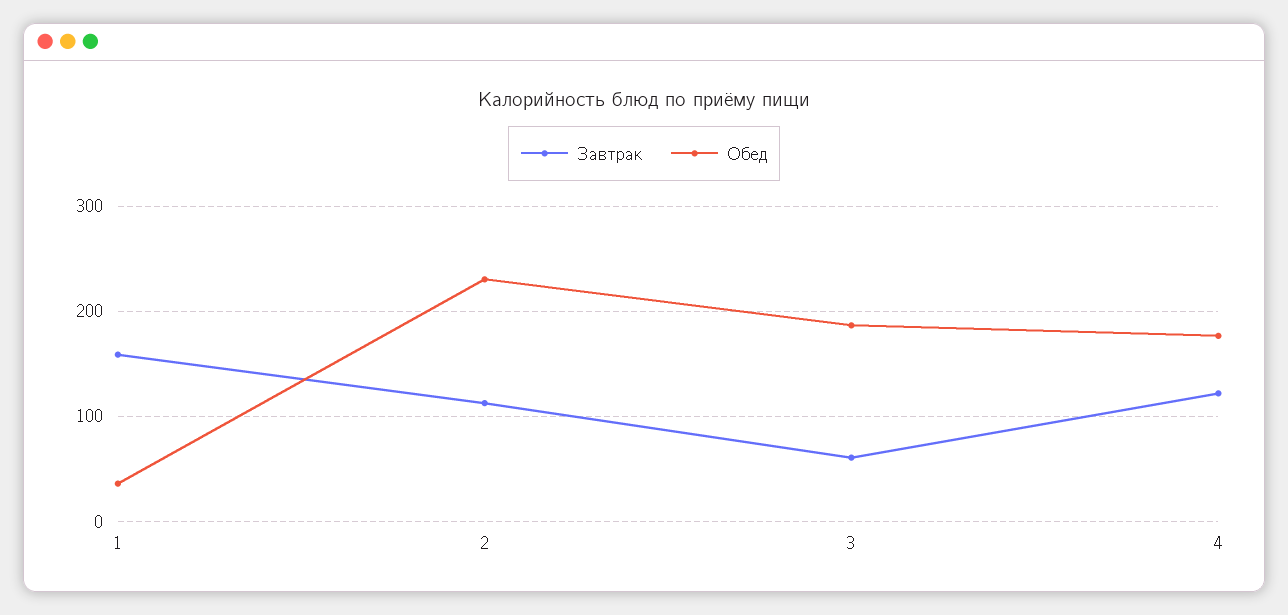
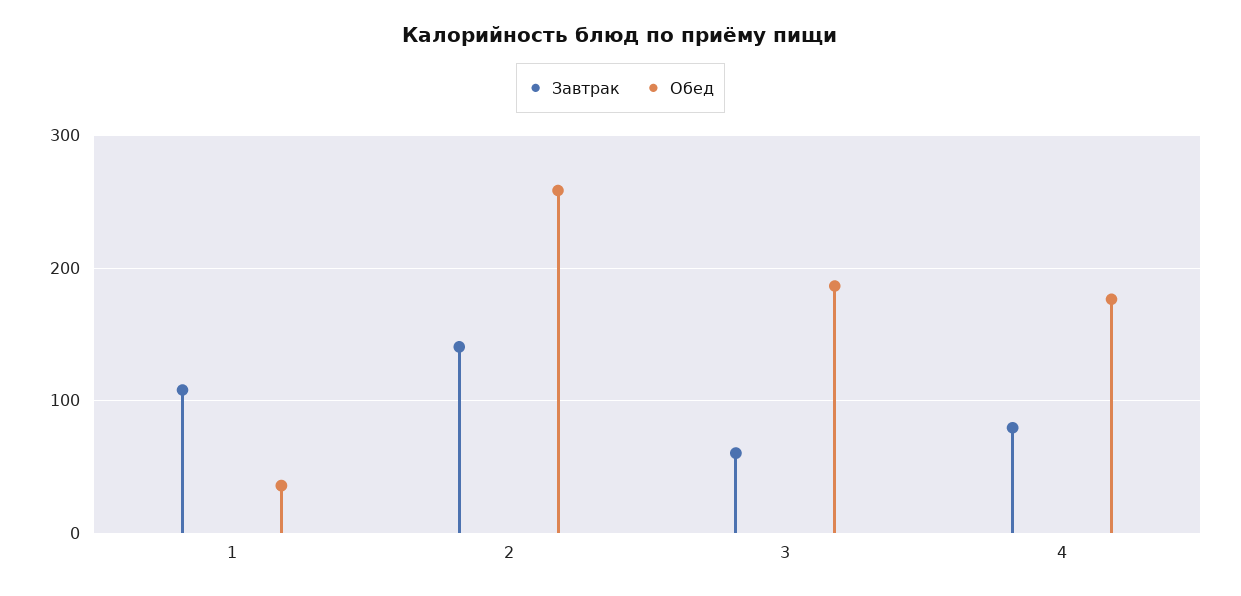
Завтрак, 1: 160 -> 110
Завтрак, 2: 110 -> 140
Обед, 2: 230 -> 260
Завтрак, 4: 120 -> 80

